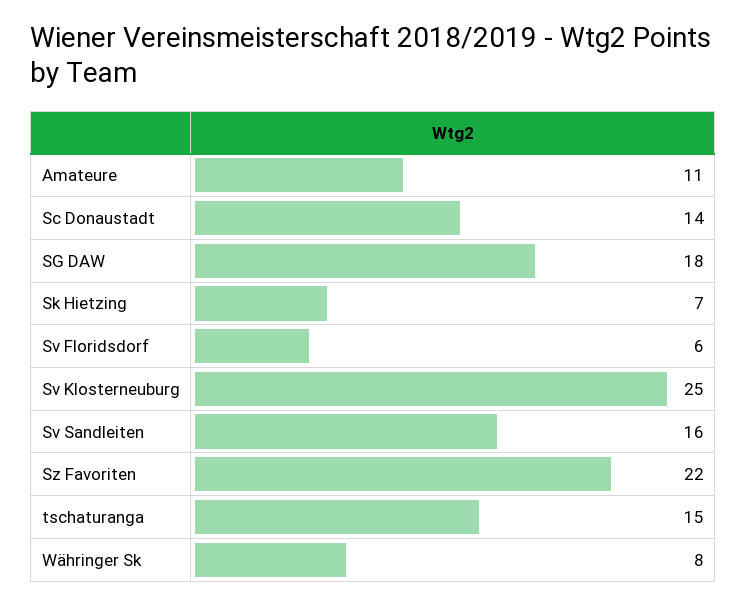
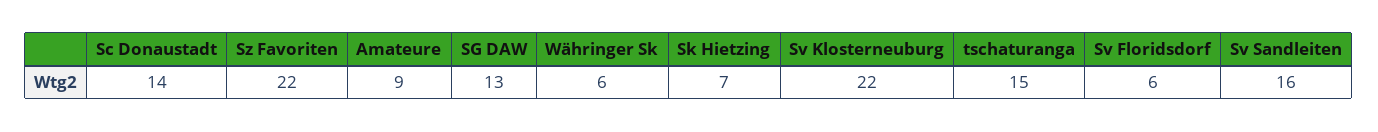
Amateure: 11 -> 9
SG DAW: 18 -> 13
Sv Klosterneuburg: 25 -> 22
Währinger Sk: 8 -> 6

